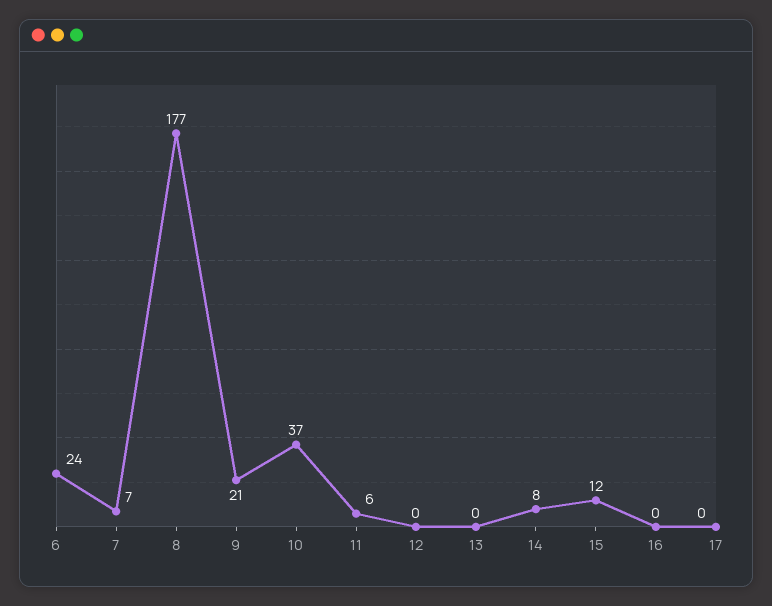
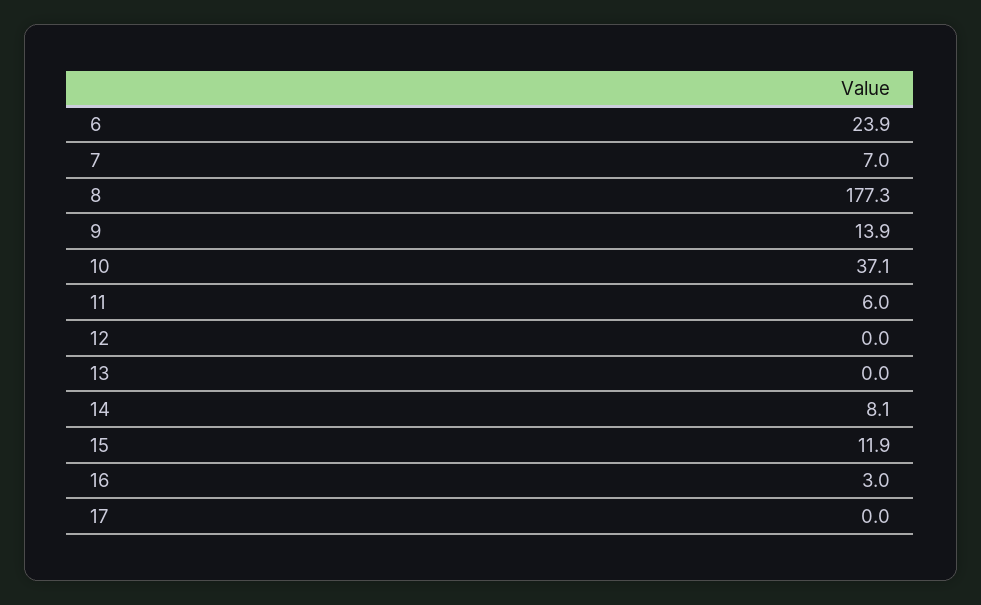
9: 21 -> 13.9
16: 0 -> 3

